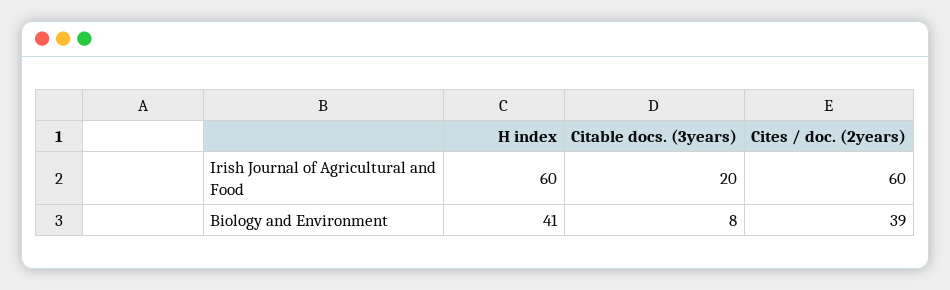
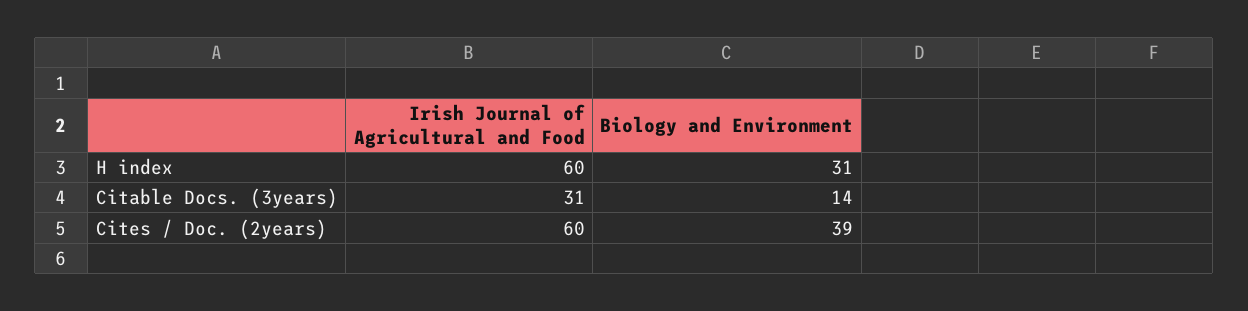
Citable docs. (3years), Irish Journal of Agricultural and Food: 20 -> 31
H index, Biology and Environment: 41 -> 31
Citable docs. (3years), Biology and Environment: 8 -> 14

